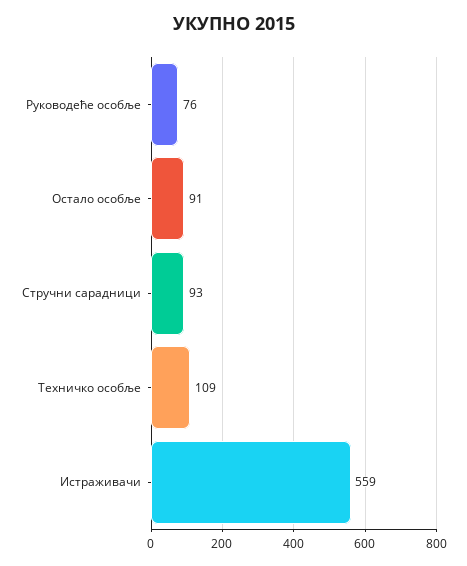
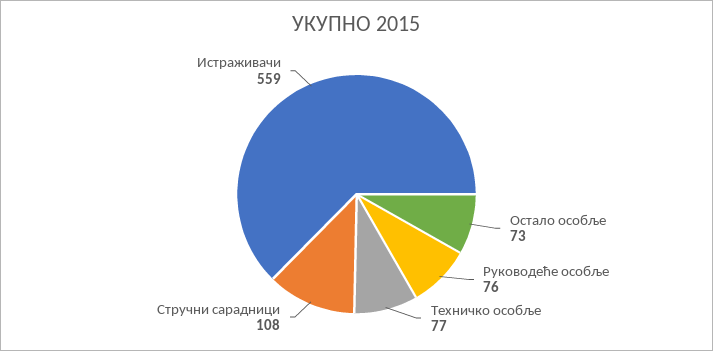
Остало особље: 91 -> 73
Стручни сарадници: 93 -> 108
Техничко особље: 109 -> 77

